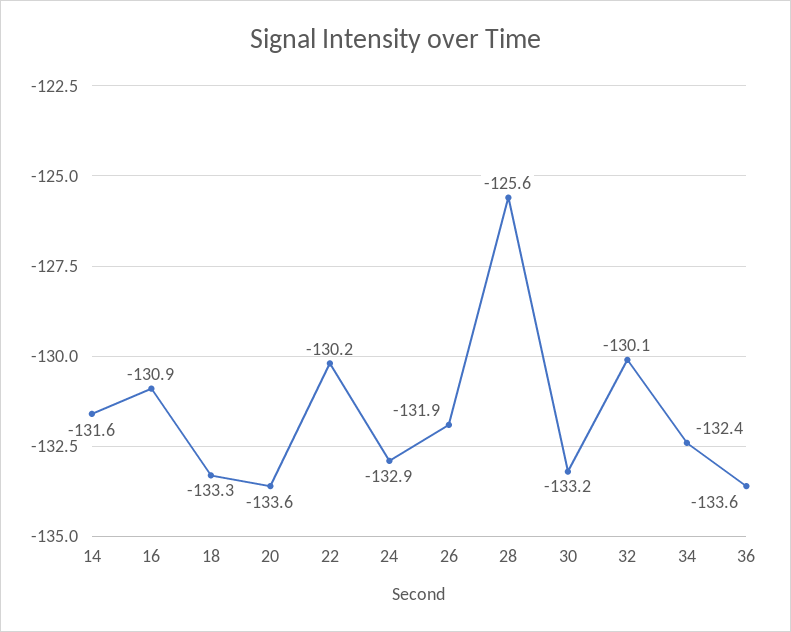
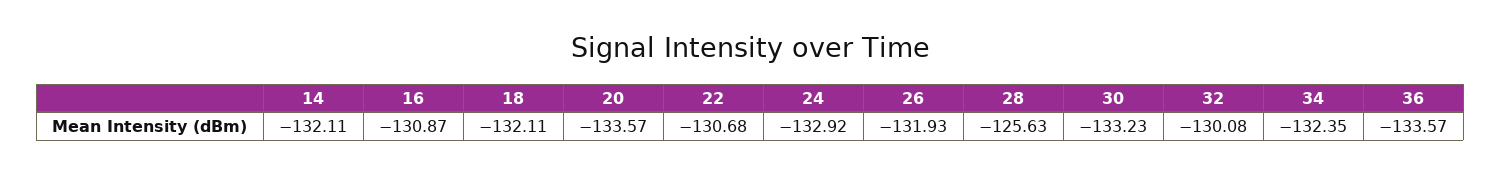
14: -131.6 -> -132.11
18: -133.3 -> -132.11
22: -130.2 -> -130.68

